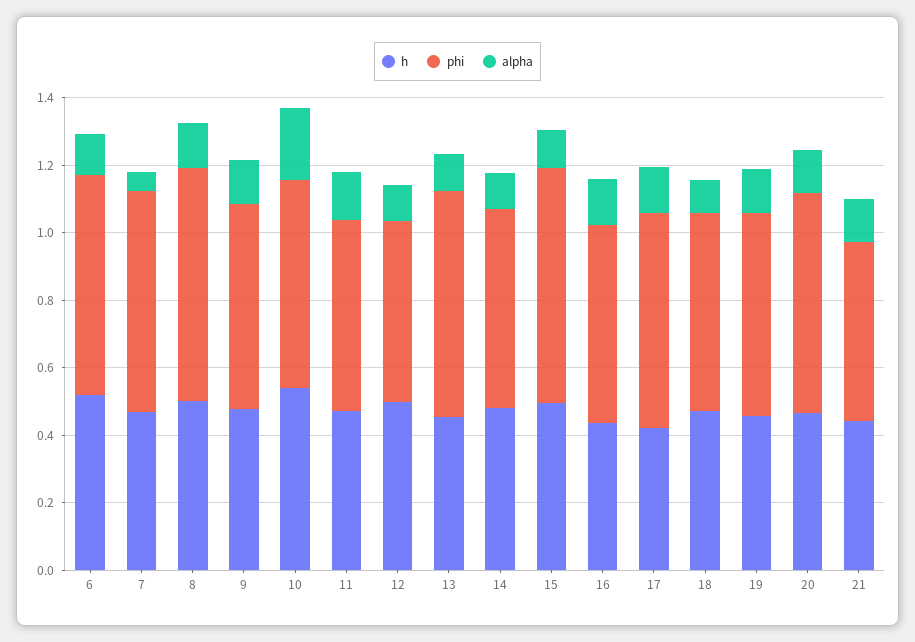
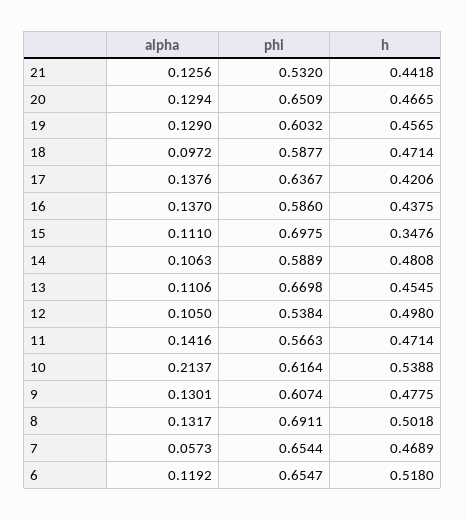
h, 15: 0.5 -> 0.3476

